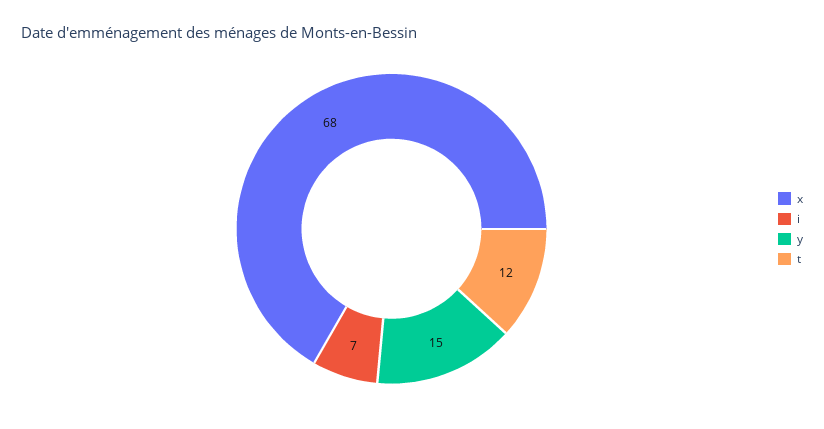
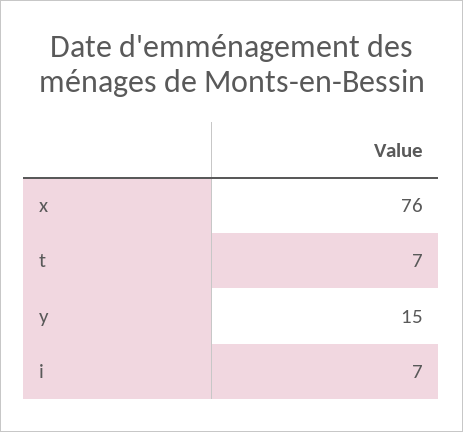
x: 68 -> 76
t: 12 -> 7

